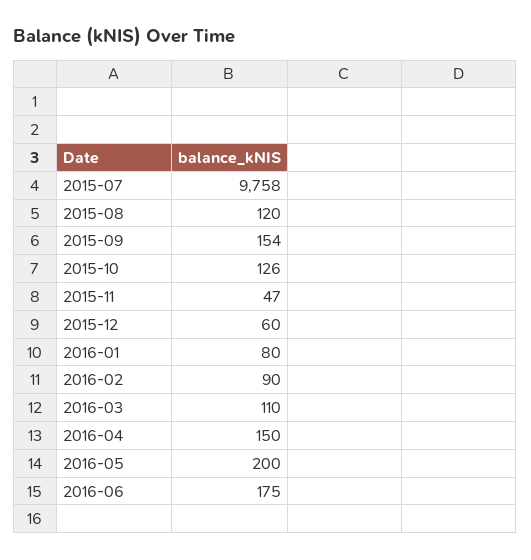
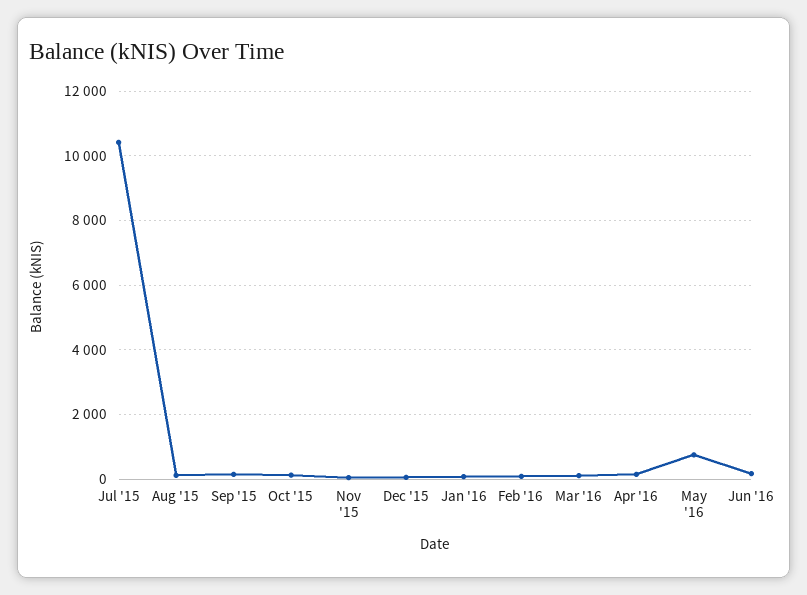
2015-07: 9758 -> 10400
2016-05: 200 -> 800

